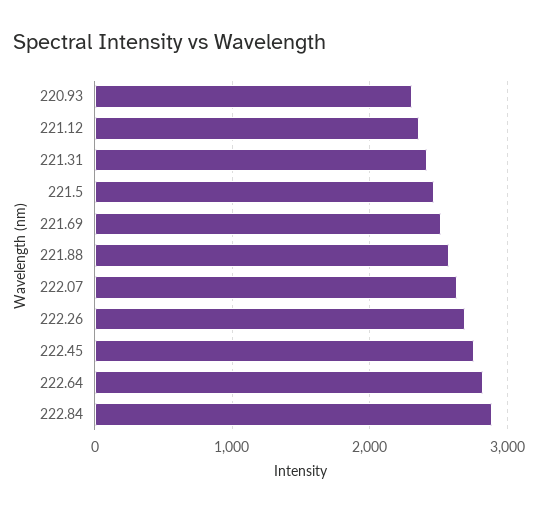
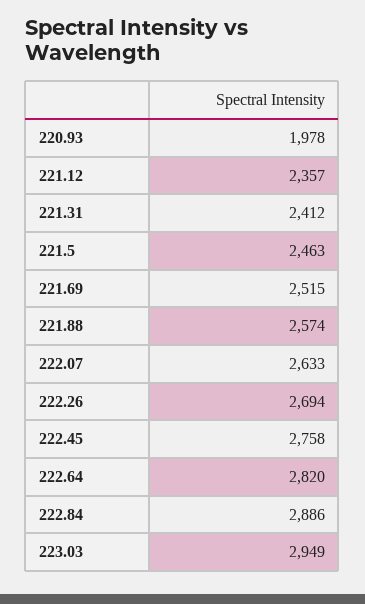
220.93: 2300 -> 1978
223.03: none -> 2949

